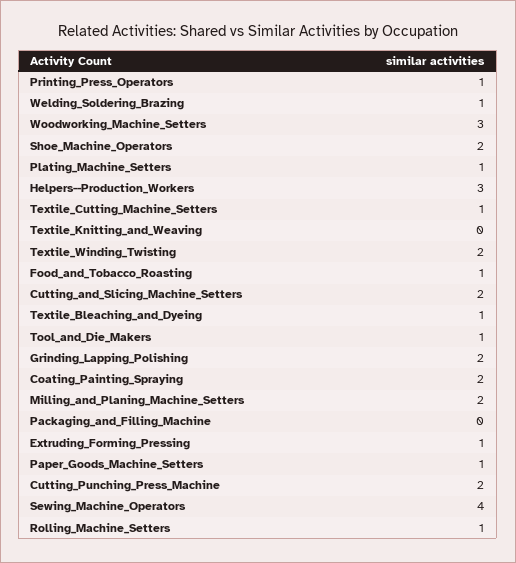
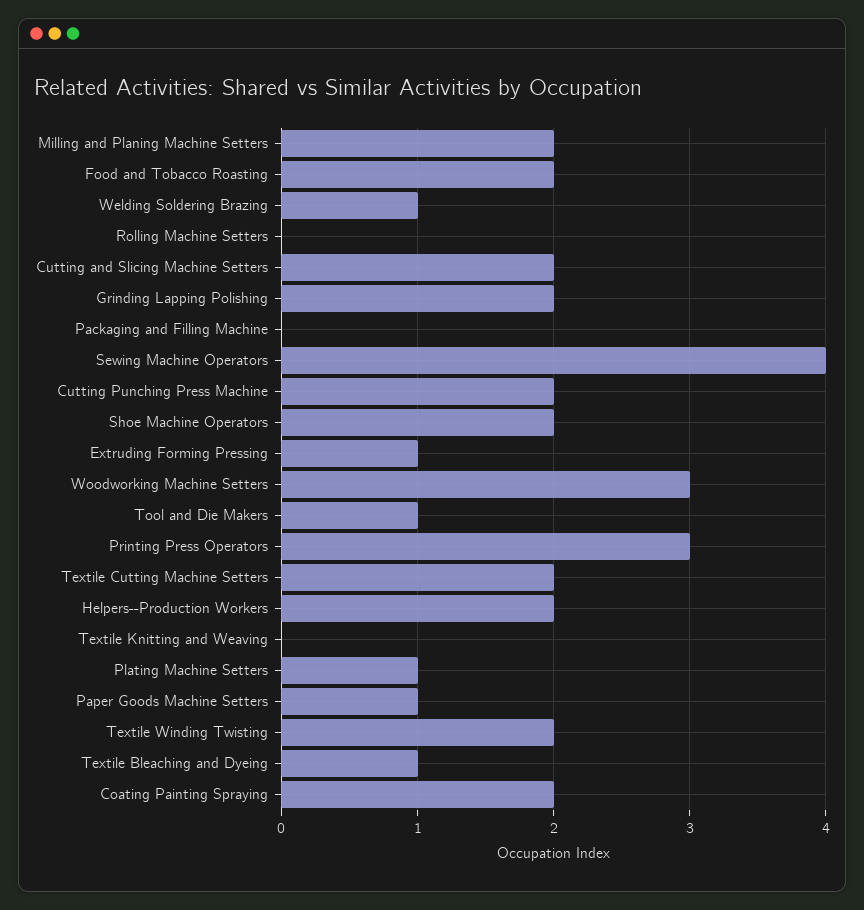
Printing_Press_Operators: 1 -> 3
Helpers--Production_Workers: 3 -> 2
Textile_Cutting_Machine_Setters: 1 -> 2
Food_and_Tobacco_Roasting: 1 -> 2
Rolling_Machine_Setters: 1 -> 0

